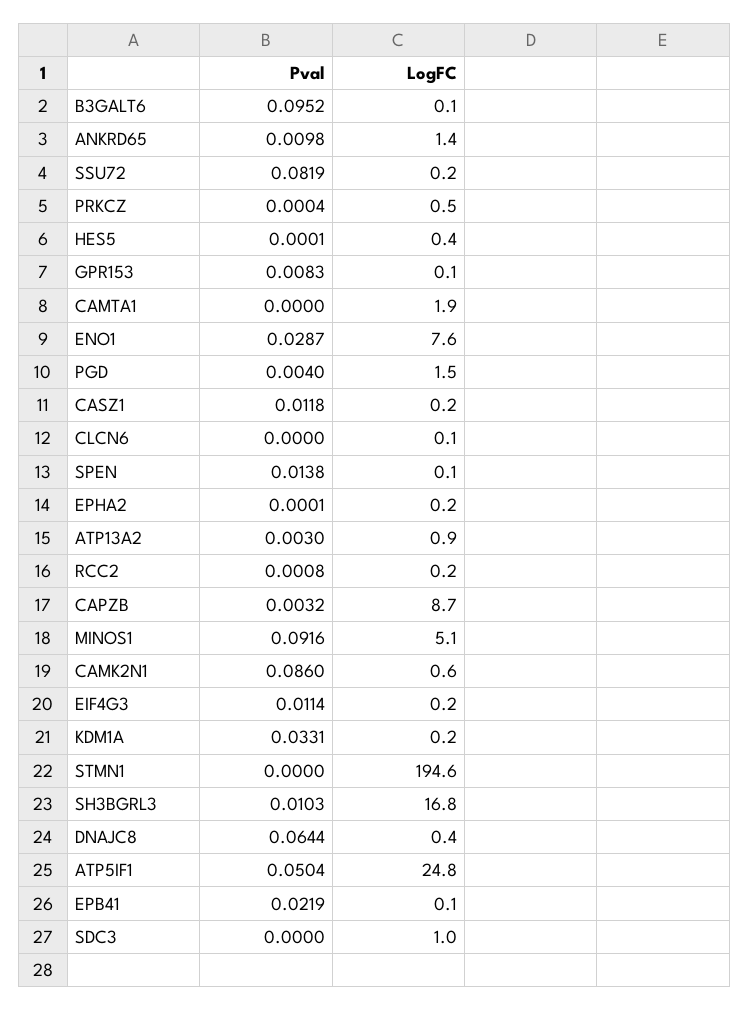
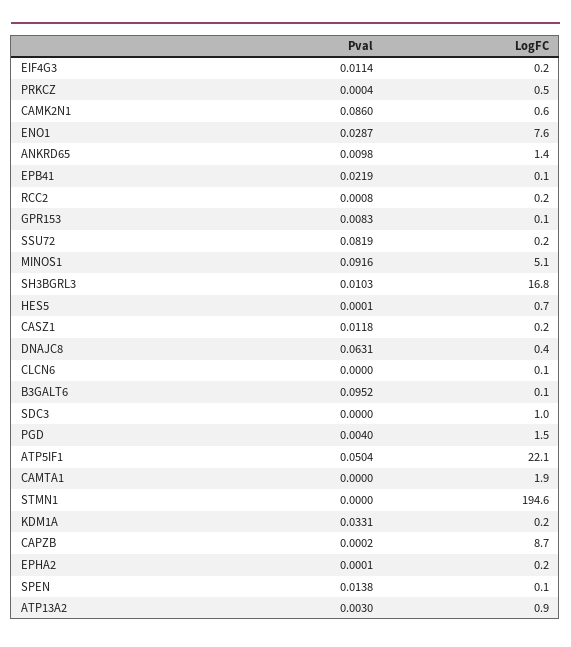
LogFC, HES5: 0.4 -> 0.7
Pval, CAPZB: 0.0032 -> 0.0002
Pval, DNAJC8: 0.0644 -> 0.0631
LogFC, ATP5IF1: 24.8 -> 22.1

